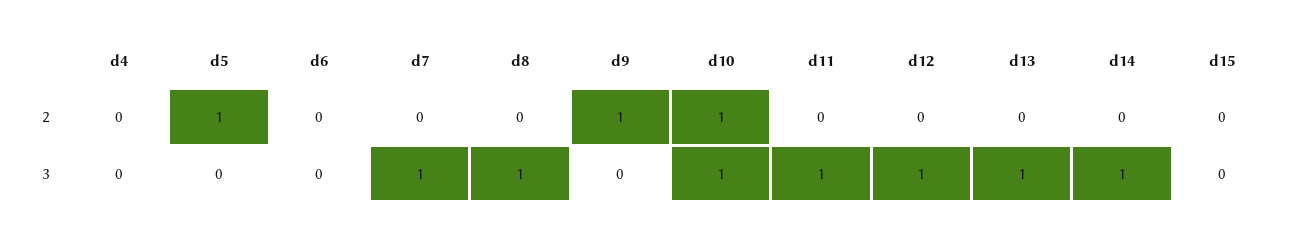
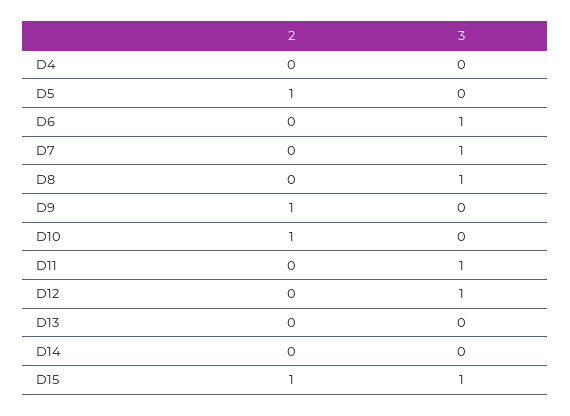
d15, 2: 0 -> 1
d6, 3: 0 -> 1
d10, 3: 1 -> 0
d13, 3: 1 -> 0
d14, 3: 1 -> 0
d15, 3: 0 -> 1

